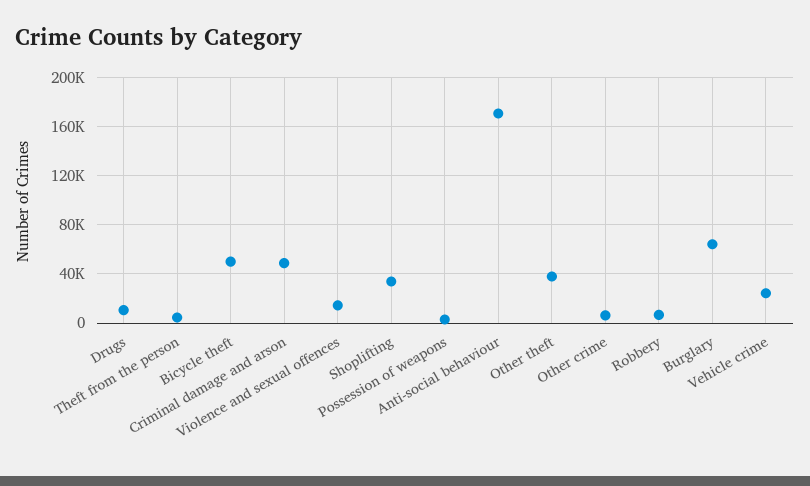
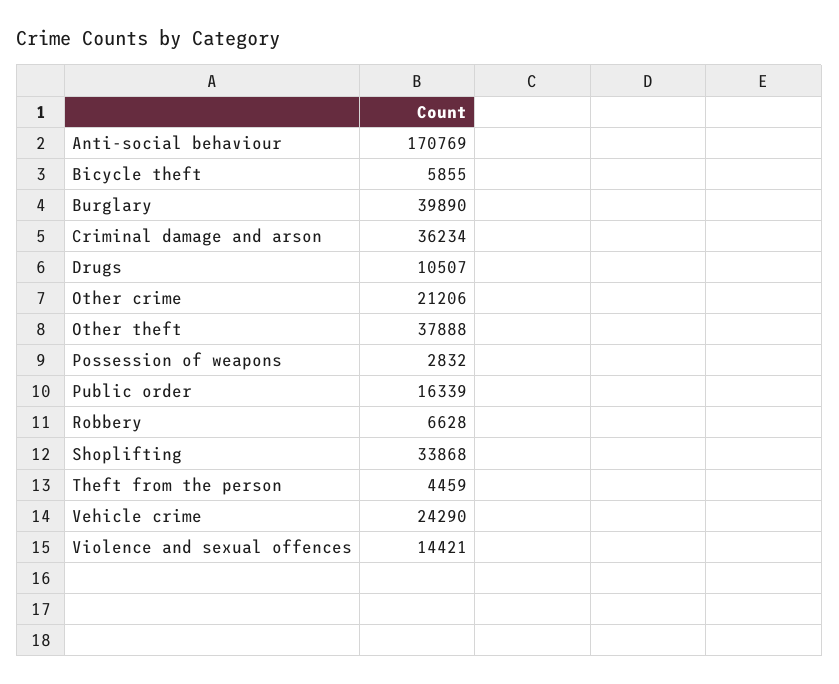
Bicycle theft: 50000 -> 5855
Criminal damage and arson: 50000 -> 36234
Other crime: 5000 -> 21206
Burglary: 65000 -> 39890
Public order: none -> 16339

